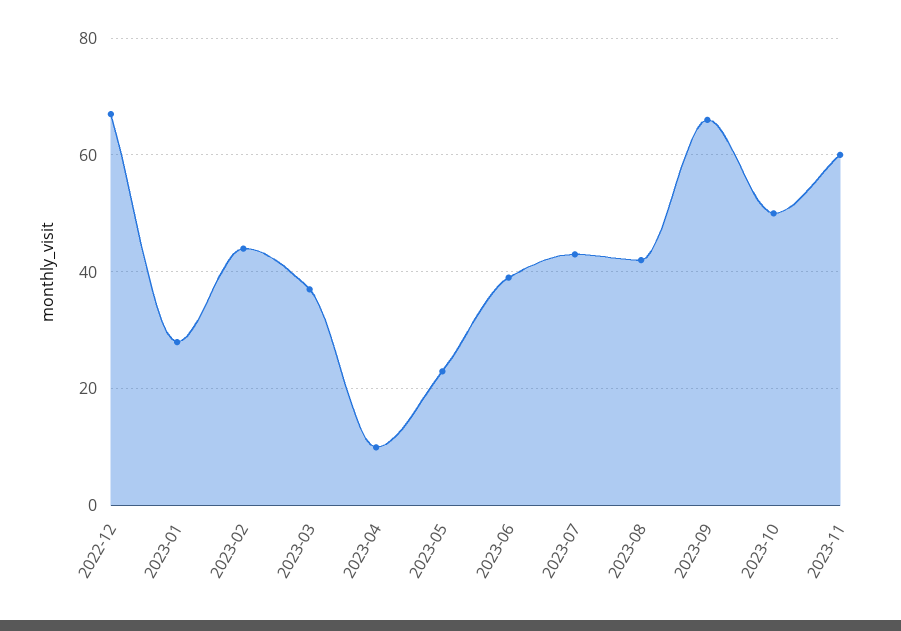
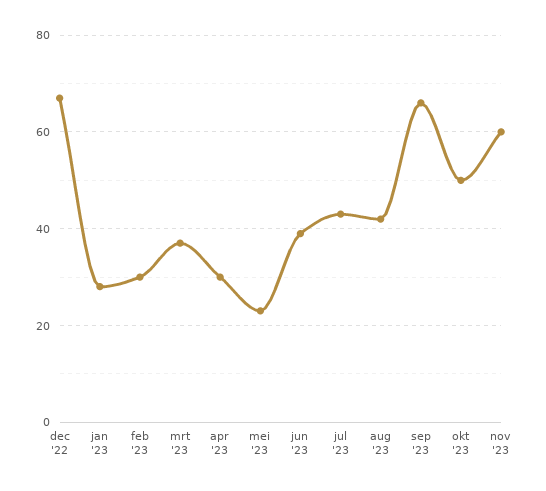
2023-02: 45 -> 30
2023-04: 10 -> 30

